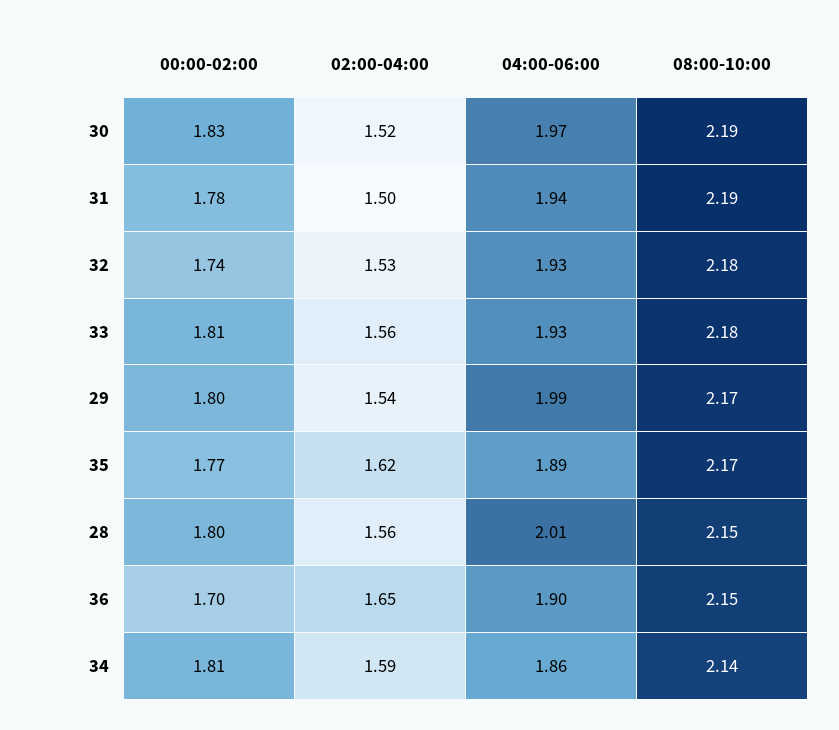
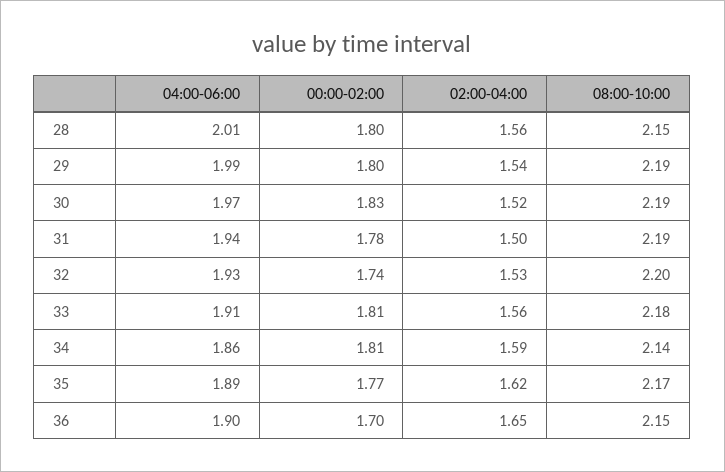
08:00-10:00, 32: 2.18 -> 2.2
04:00-06:00, 33: 1.93 -> 1.91
08:00-10:00, 29: 2.17 -> 2.19

